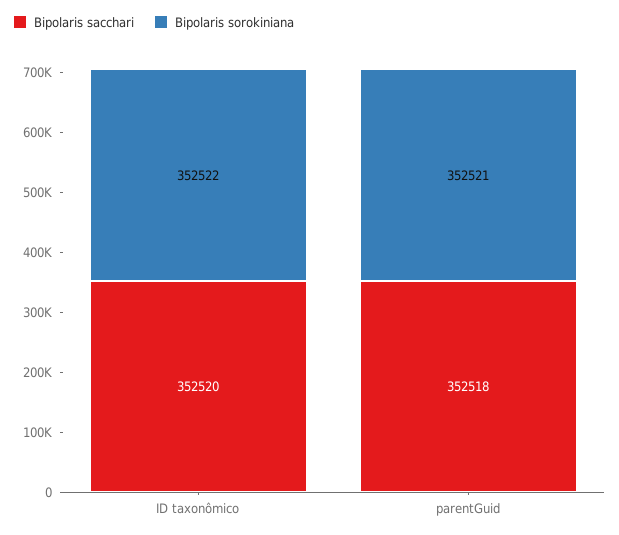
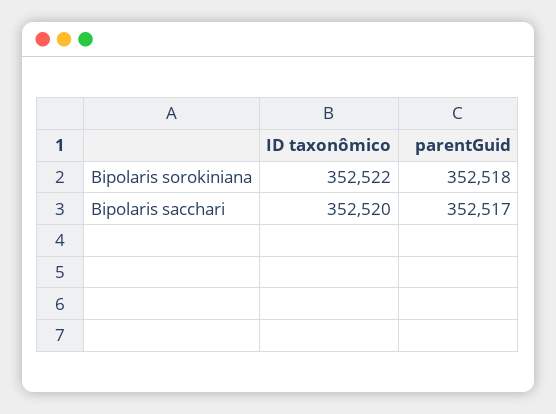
Bipolaris sacchari, parentGuid: 352518 -> 352517
Bipolaris sorokiniana, parentGuid: 352521 -> 352518

